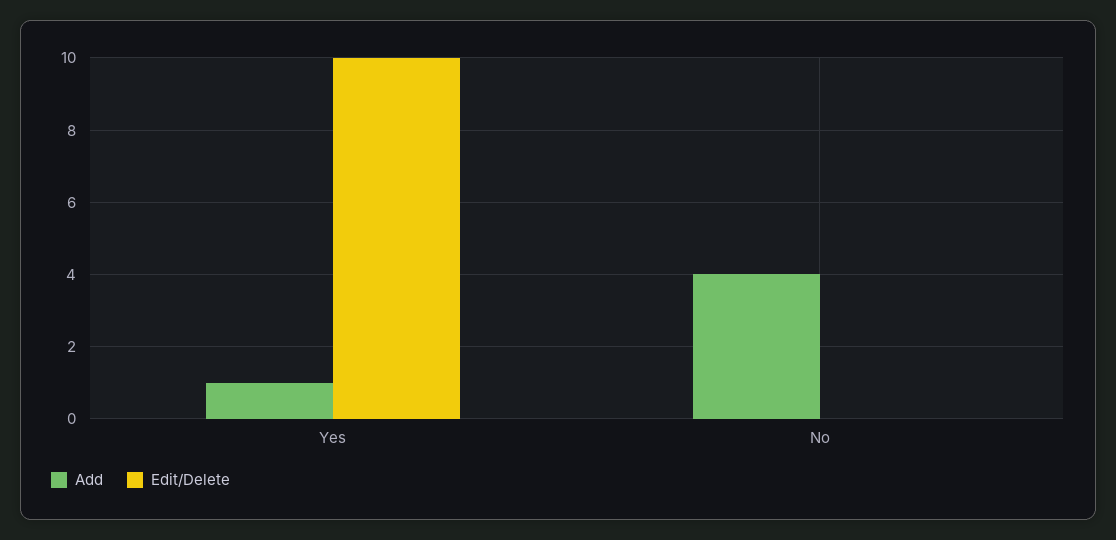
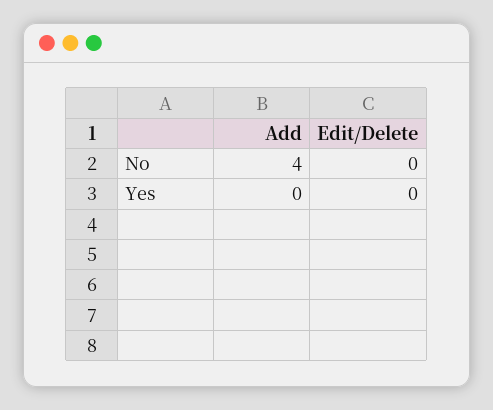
Add, Yes: 1 -> 0
Edit/Delete, Yes: 10 -> 0

